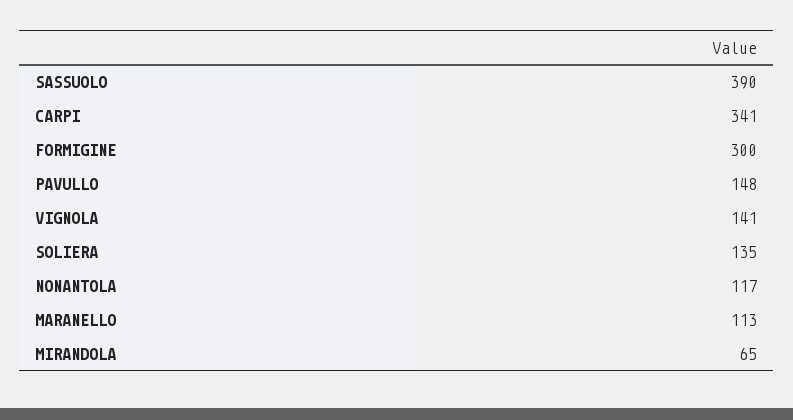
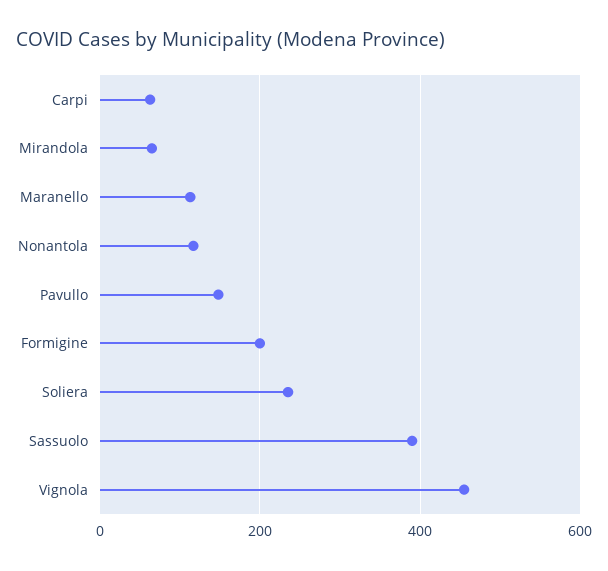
CARPI: 341 -> 60
FORMIGINE: 300 -> 200
VIGNOLA: 141 -> 460
SOLIERA: 135 -> 240

